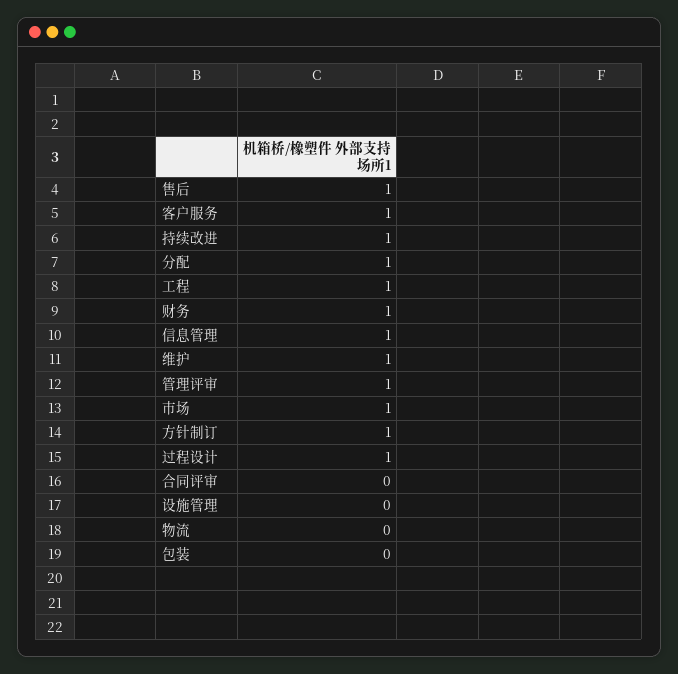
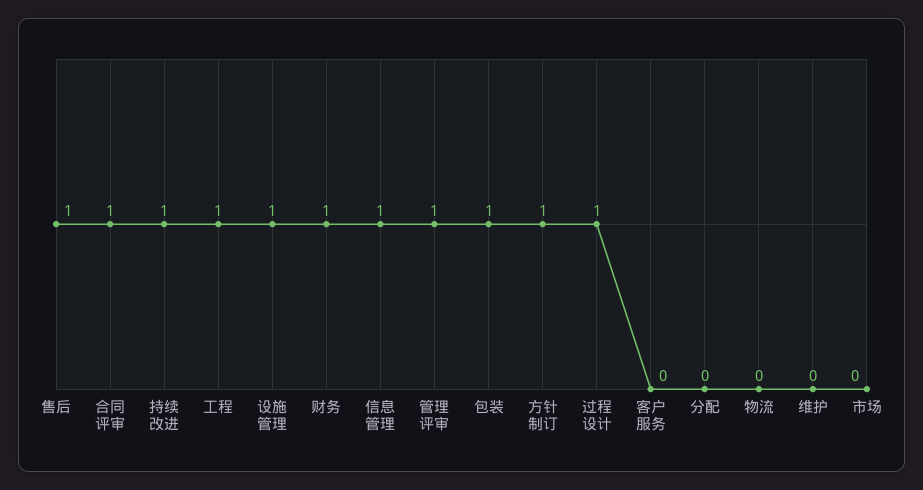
客户服务: 1 -> 0
分配: 1 -> 0
维护: 1 -> 0
市场: 1 -> 0
合同评审: 0 -> 1
设施管理: 0 -> 1
包装: 0 -> 1

